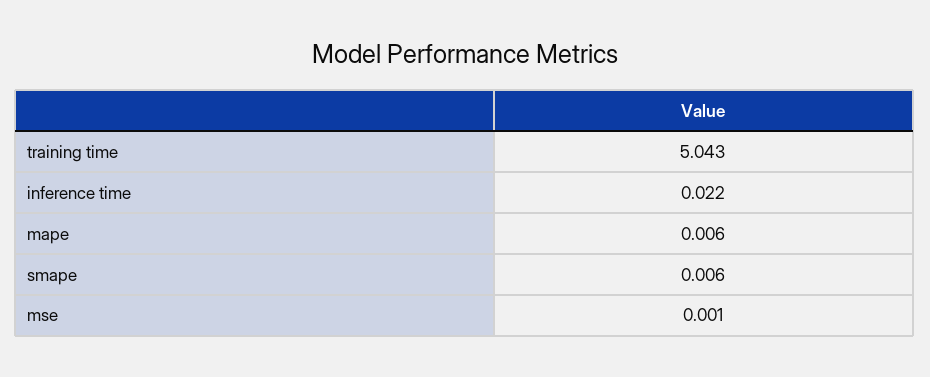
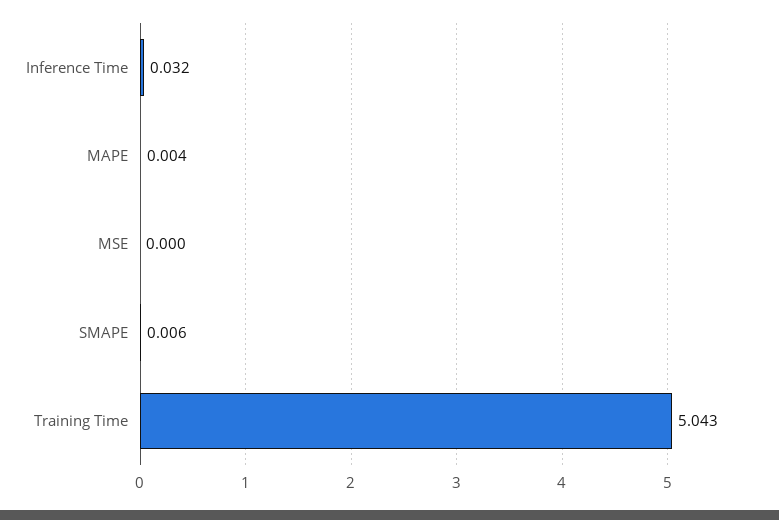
inference time: 0.022 -> 0.032
mape: 0.006 -> 0.004
mse: 0.001 -> 0

